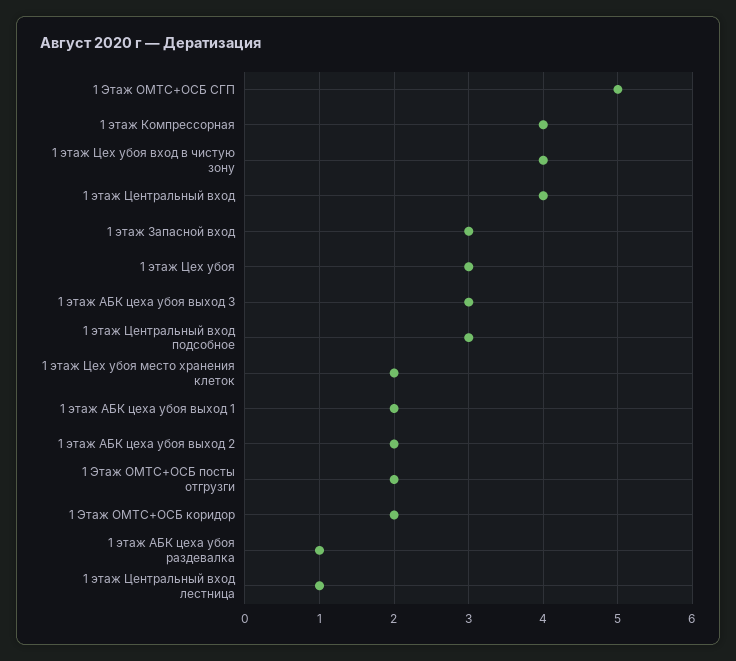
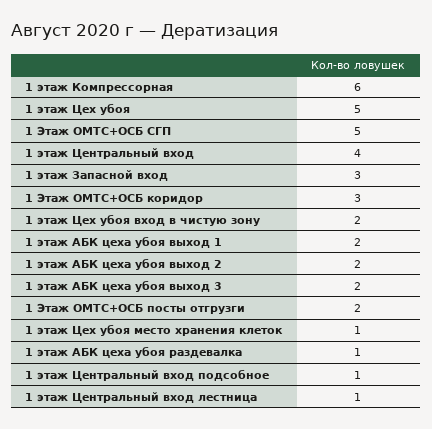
1 этаж Компрессорная: 4 -> 6
1 этаж Цех убоя вход в чистую зону: 4 -> 2
1 этаж Цех убоя: 3 -> 5
1 этаж АБК цеха убоя выход 3: 3 -> 2
1 этаж Центральный вход подсобное: 3 -> 1
1 этаж Цех убоя место хранения клеток: 2 -> 1
1 Этаж ОМТС+ОСБ коридор: 2 -> 3

